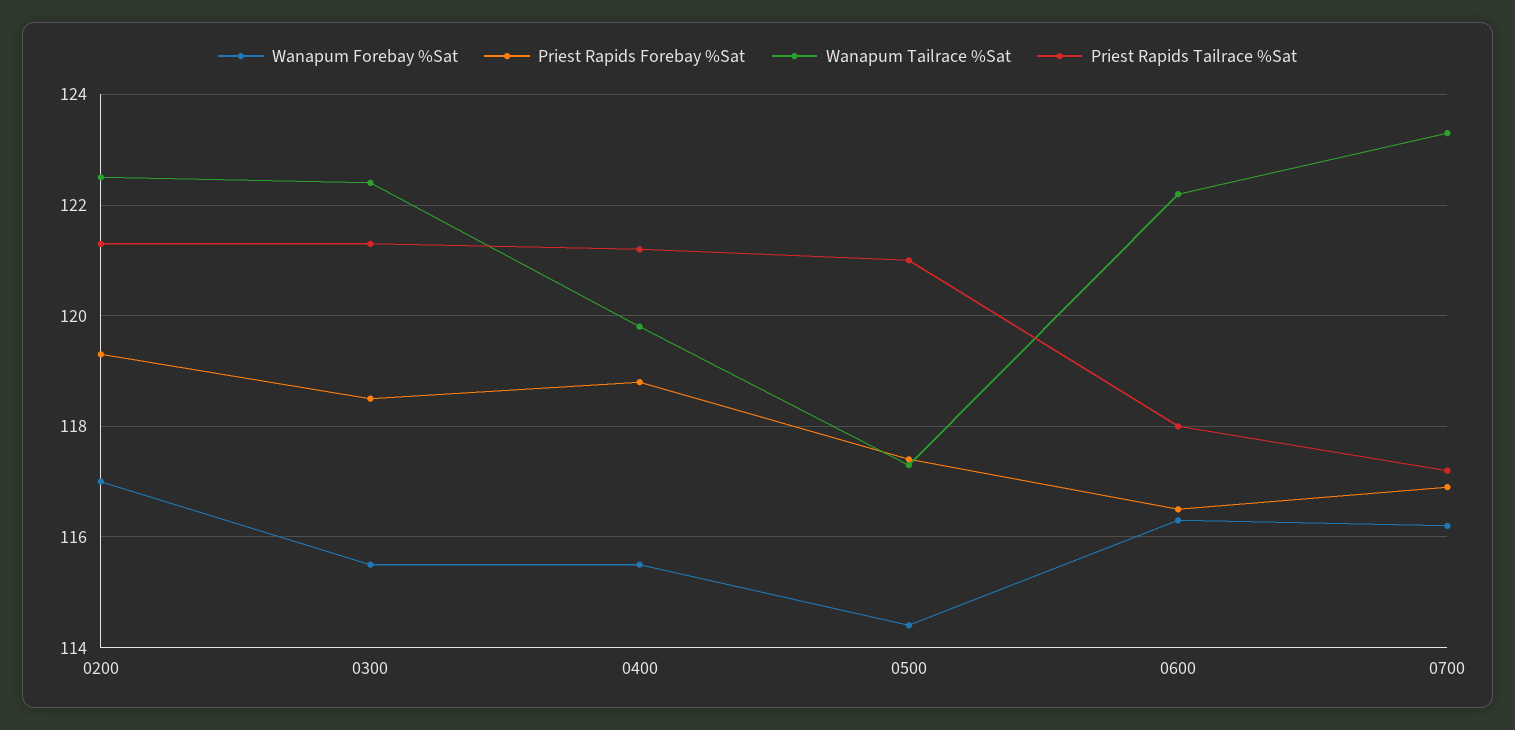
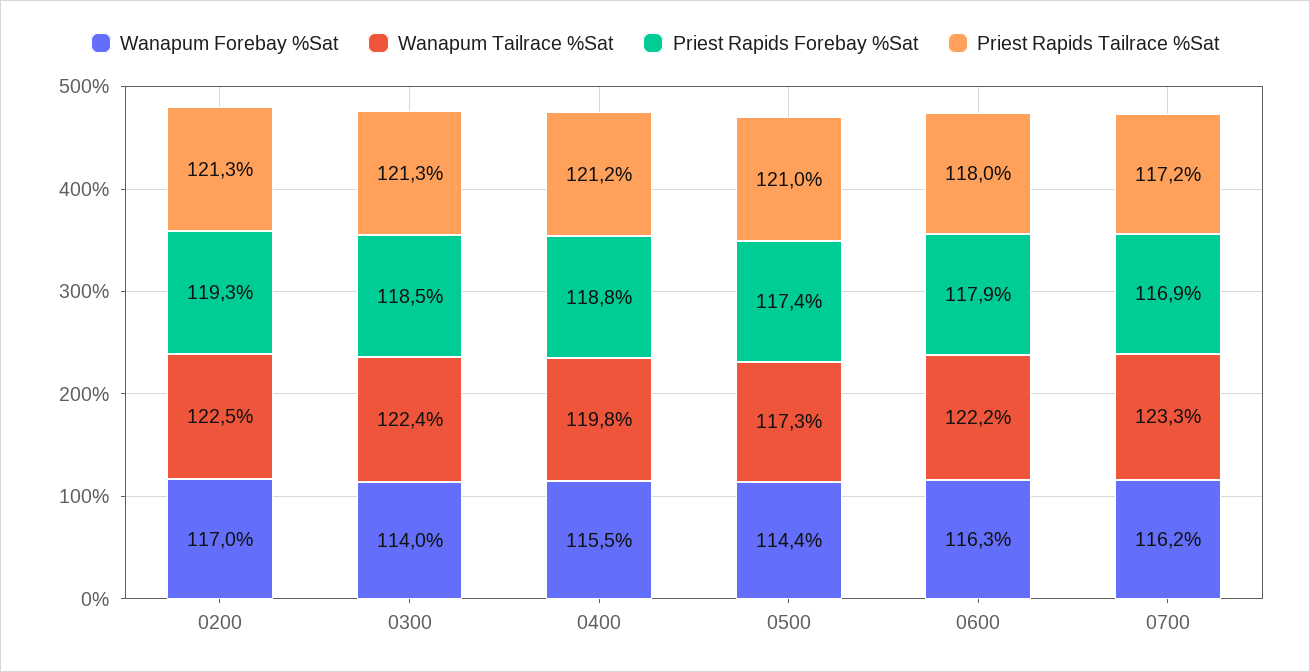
Wanapum Forebay %Sat, 0300: 115.5 -> 114
Priest Rapids Forebay %Sat, 0600: 116.5 -> 117.9

